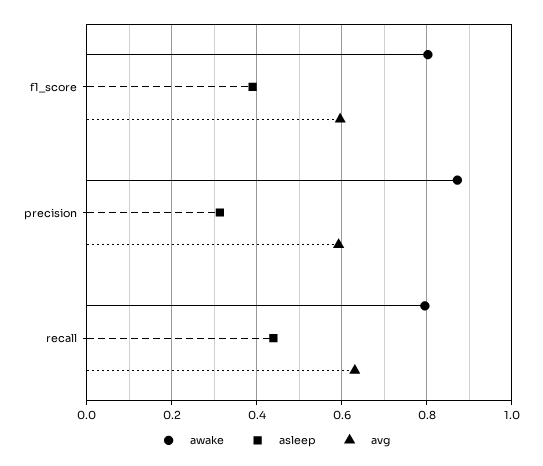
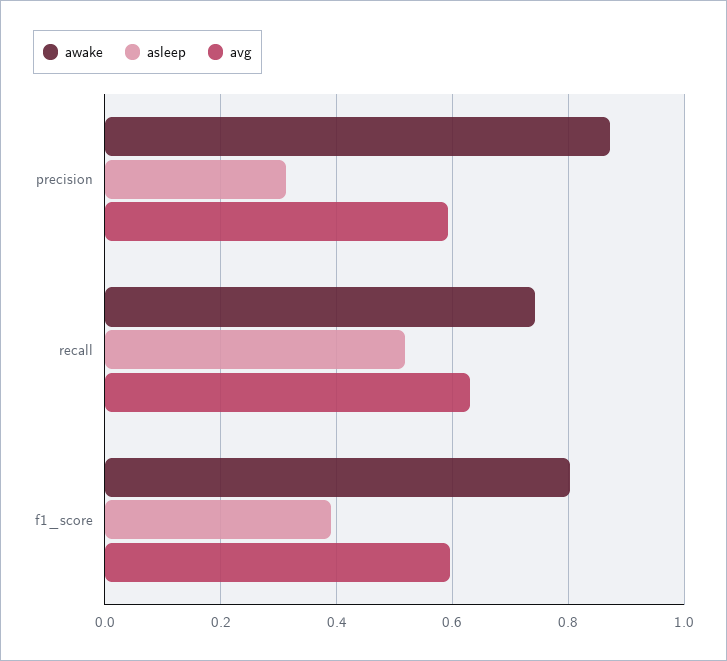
awake, recall: 0.8 -> 0.74
asleep, recall: 0.44 -> 0.52

